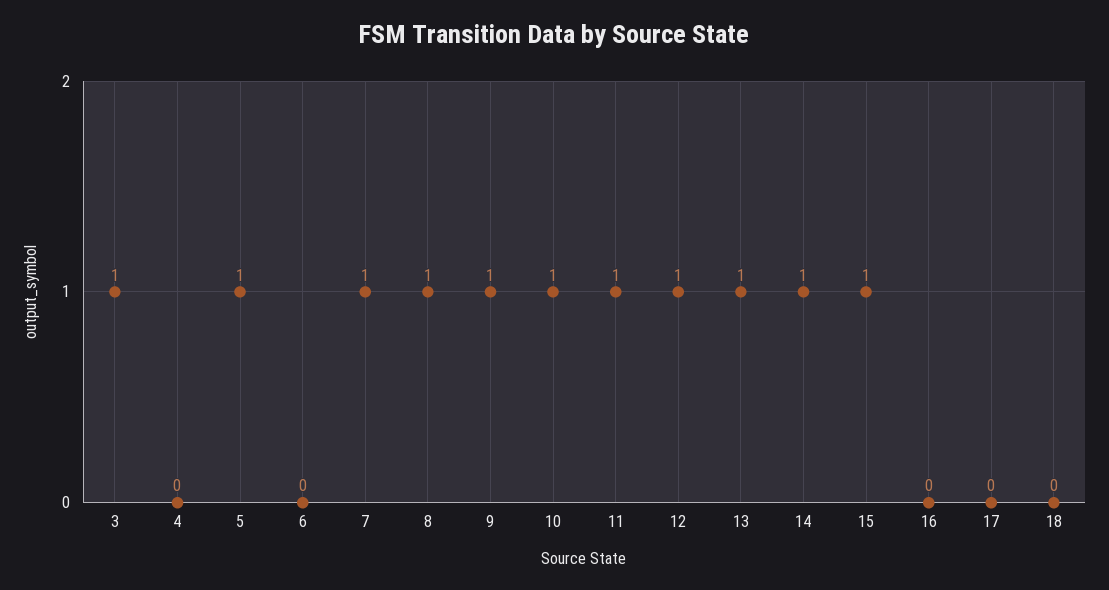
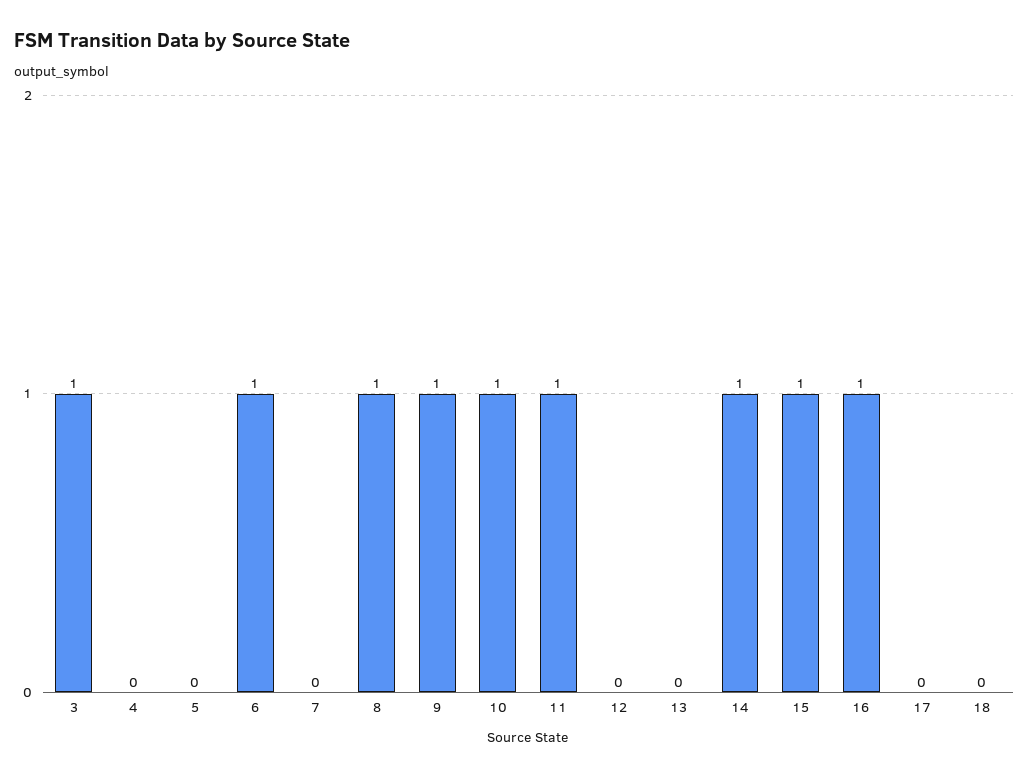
5: 1 -> 0
6: 0 -> 1
7: 1 -> 0
12: 1 -> 0
13: 1 -> 0
16: 0 -> 1

